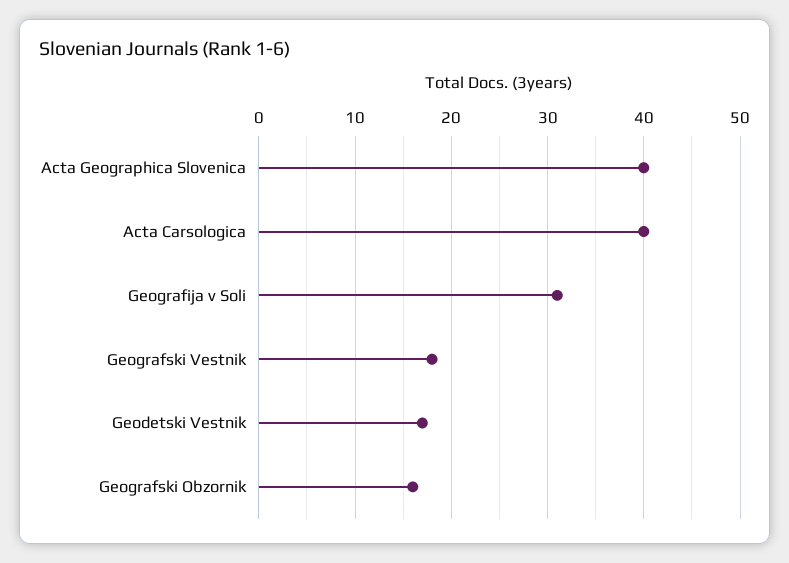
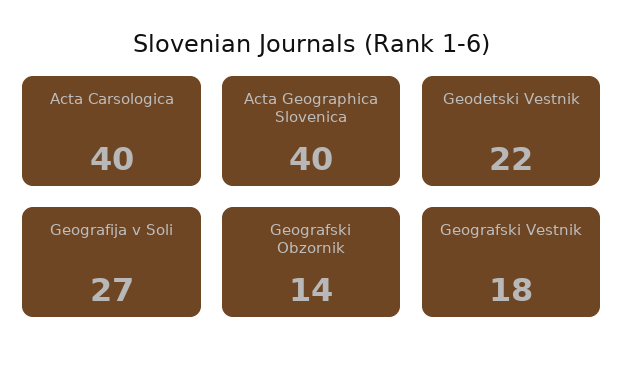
Geografija v Soli: 31 -> 27
Geodetski Vestnik: 17 -> 22
Geografski Obzornik: 16 -> 14

